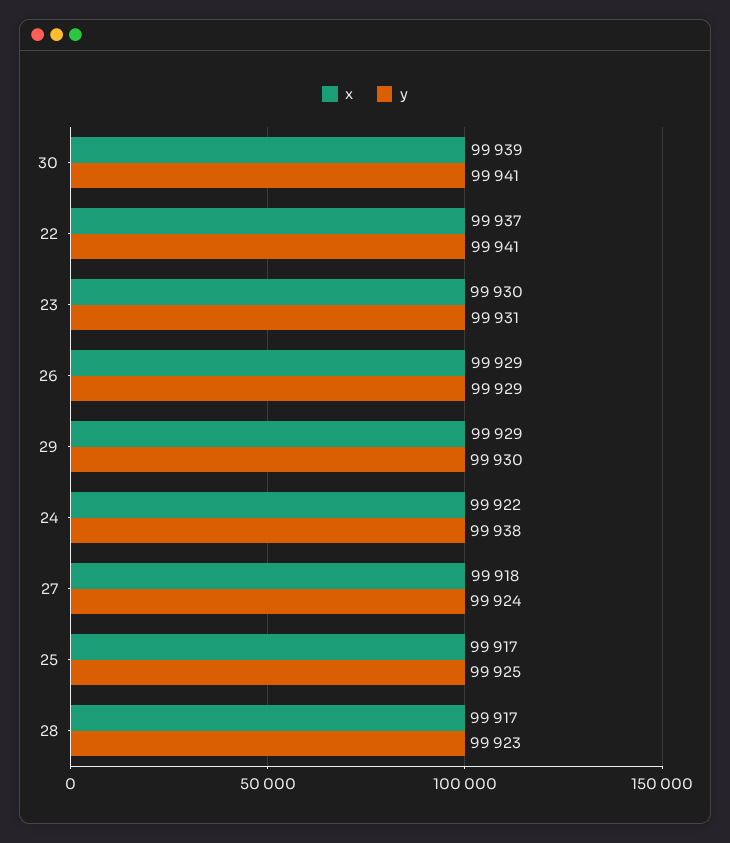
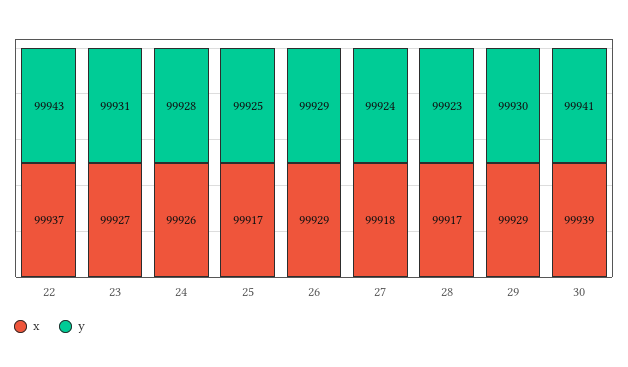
y, 22: 99941 -> 99943
x, 23: 99930 -> 99927
x, 24: 99922 -> 99926
y, 24: 99938 -> 99928

